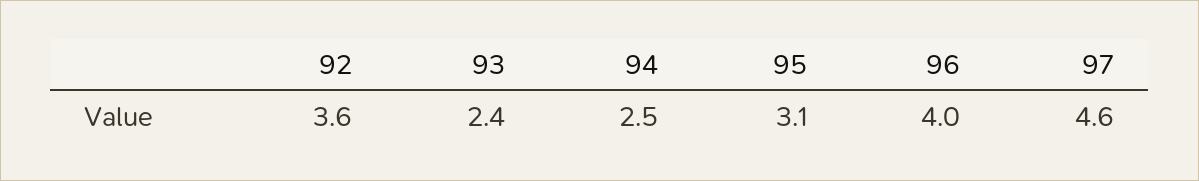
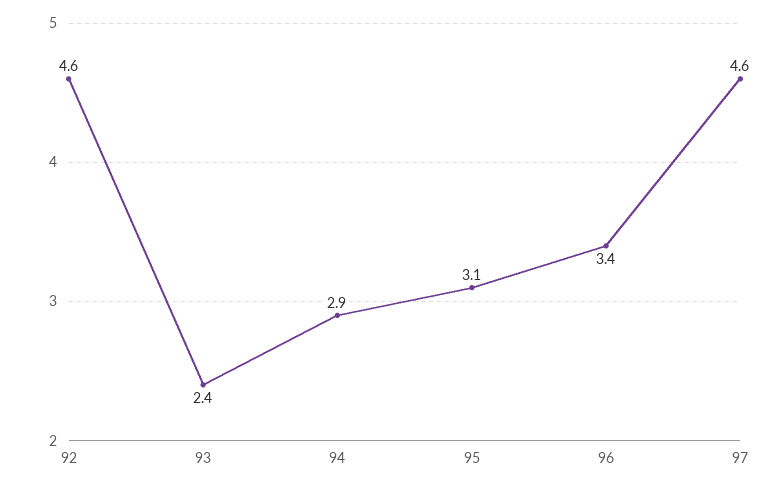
92: 3.6 -> 4.6
94: 2.5 -> 2.9
96: 4 -> 3.4

